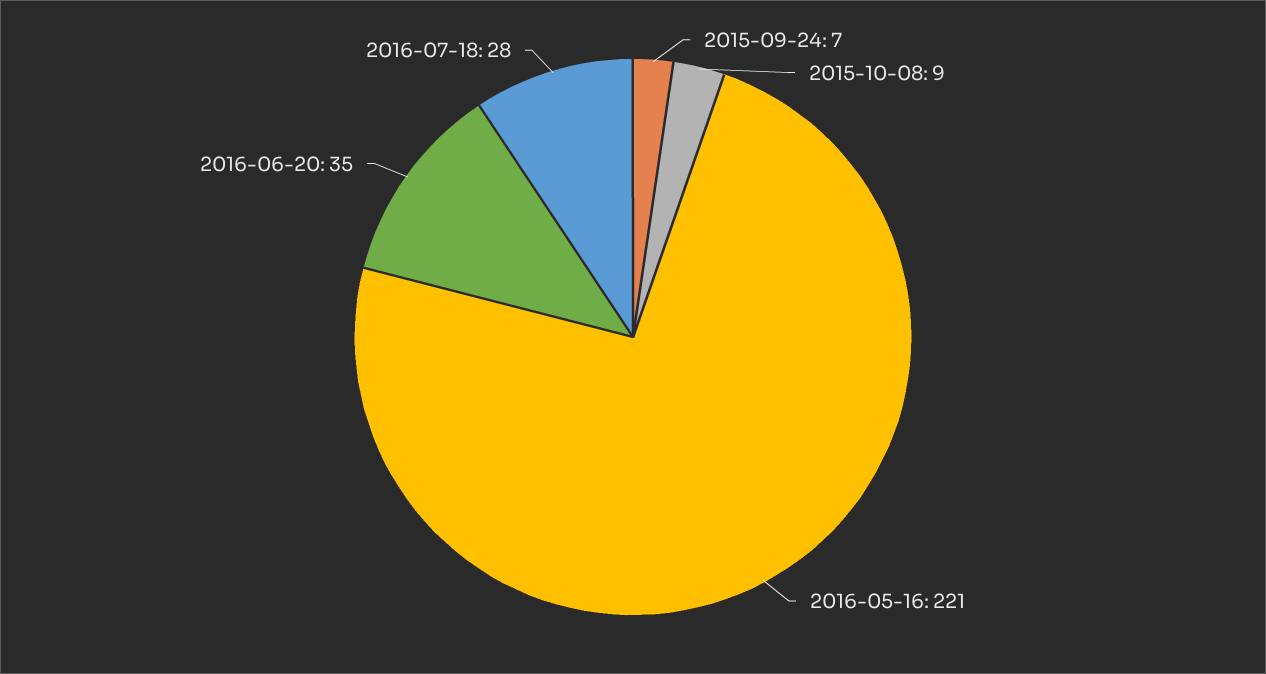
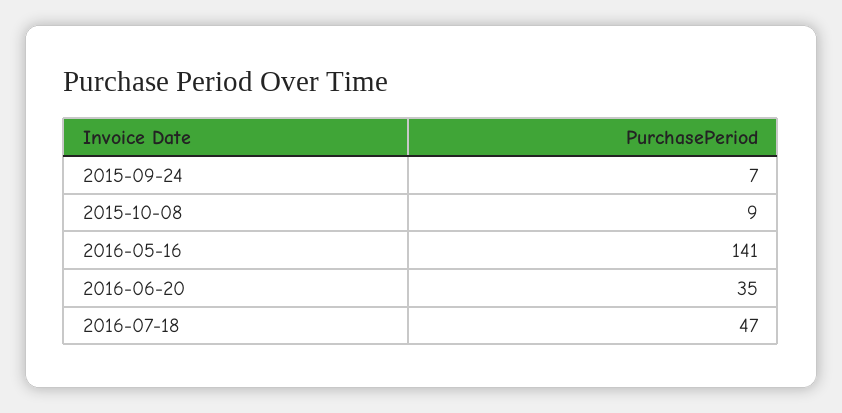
2016-05-16: 221 -> 141
2016-07-18: 28 -> 47

